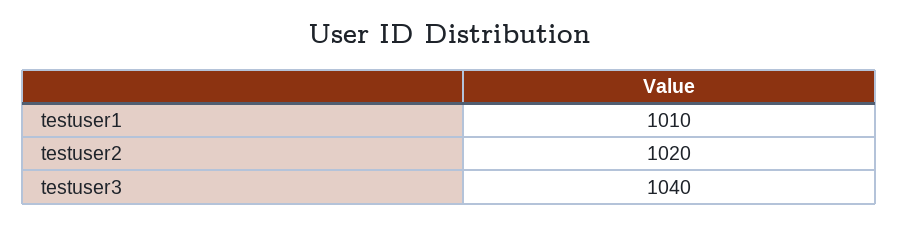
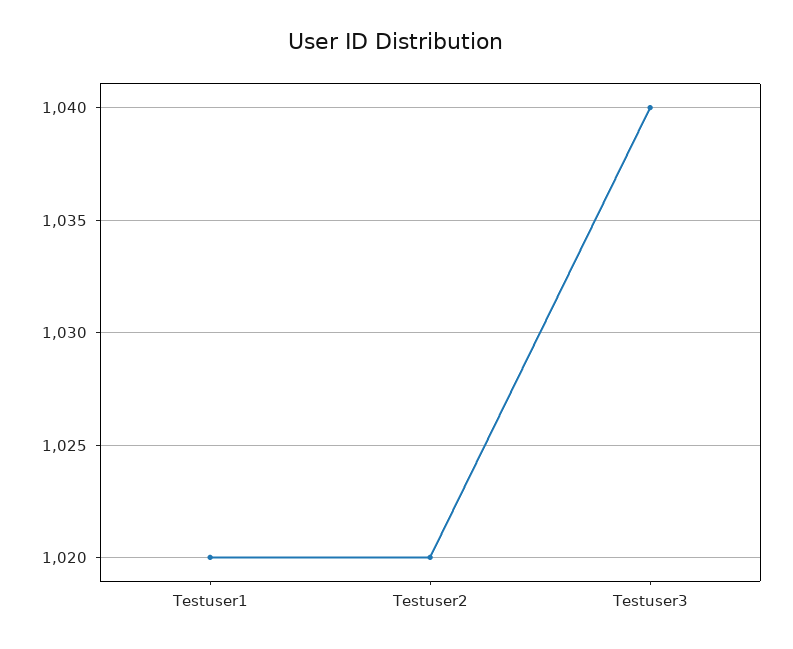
testuser1: 1010 -> 1020

